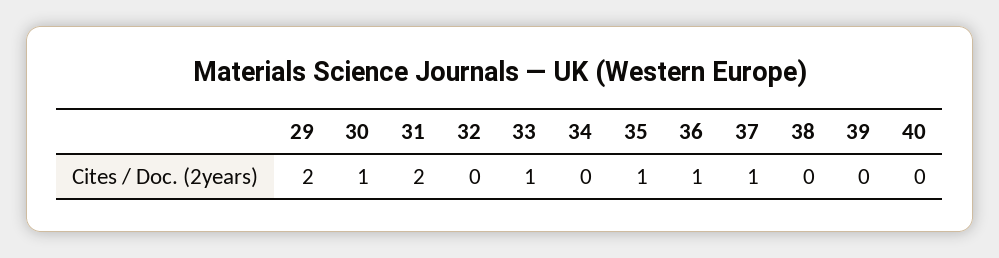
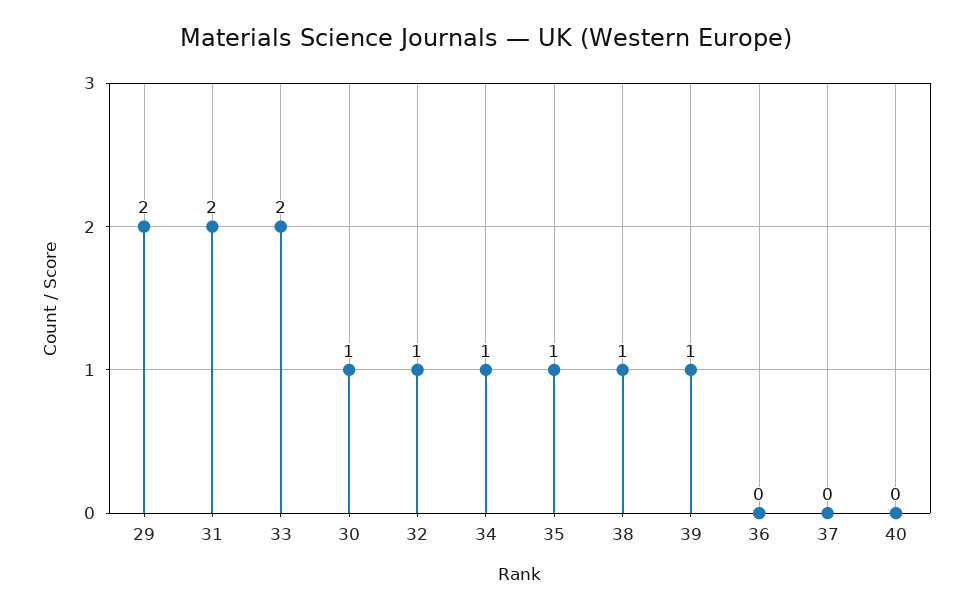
32: 0 -> 1
33: 1 -> 2
34: 0 -> 1
36: 1 -> 0
37: 1 -> 0
38: 0 -> 1
39: 0 -> 1

